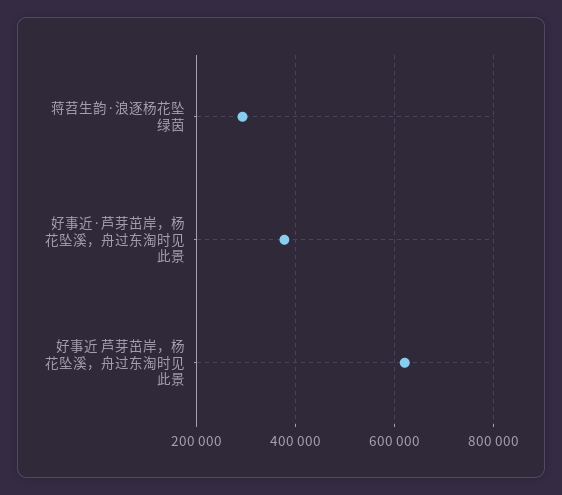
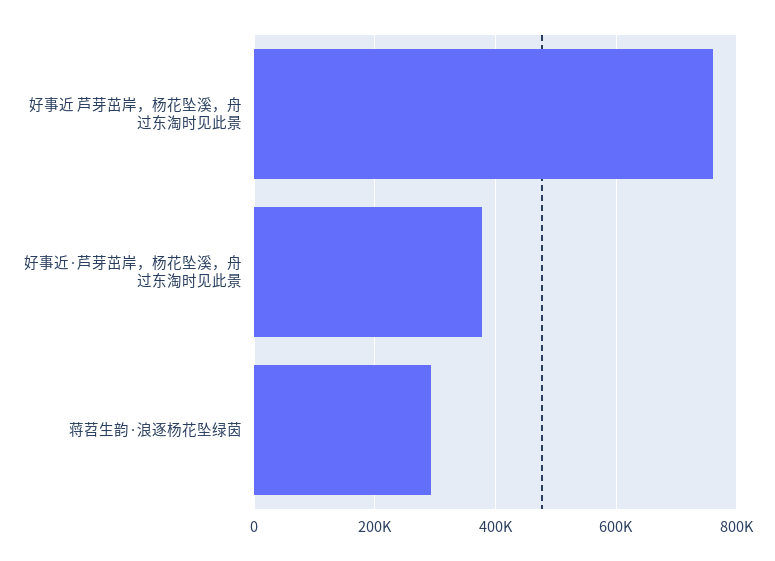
好事近 芦芽茁岸，杨花坠溪，舟过东淘时见此景: 620000 -> 760000

